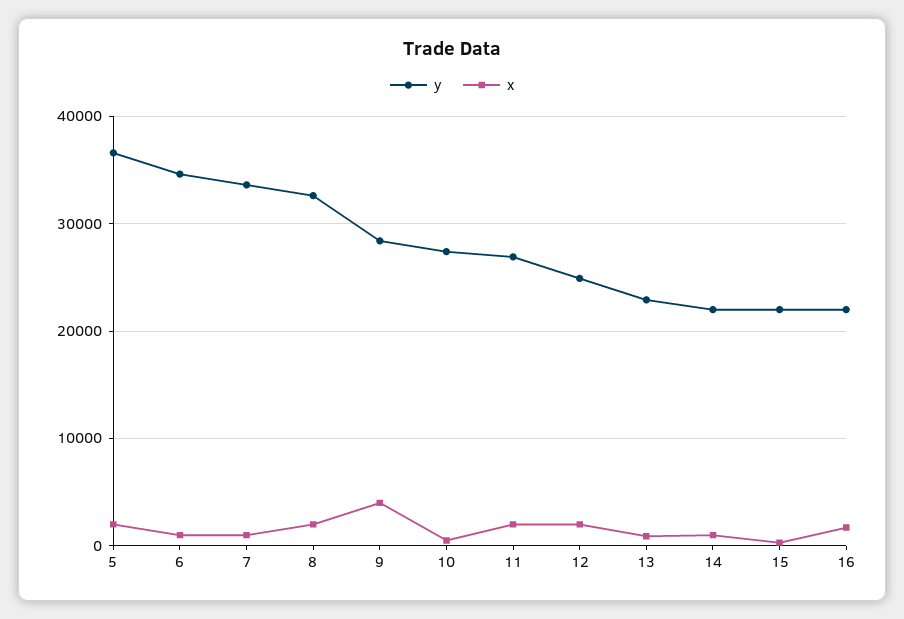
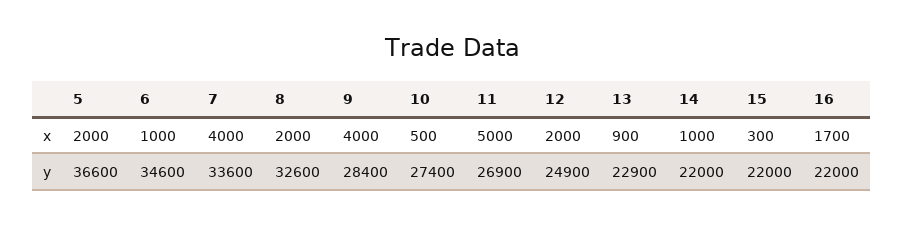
x, 7: 1000 -> 4000
x, 11: 2000 -> 5000

